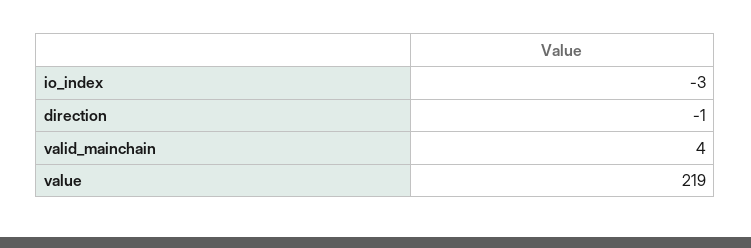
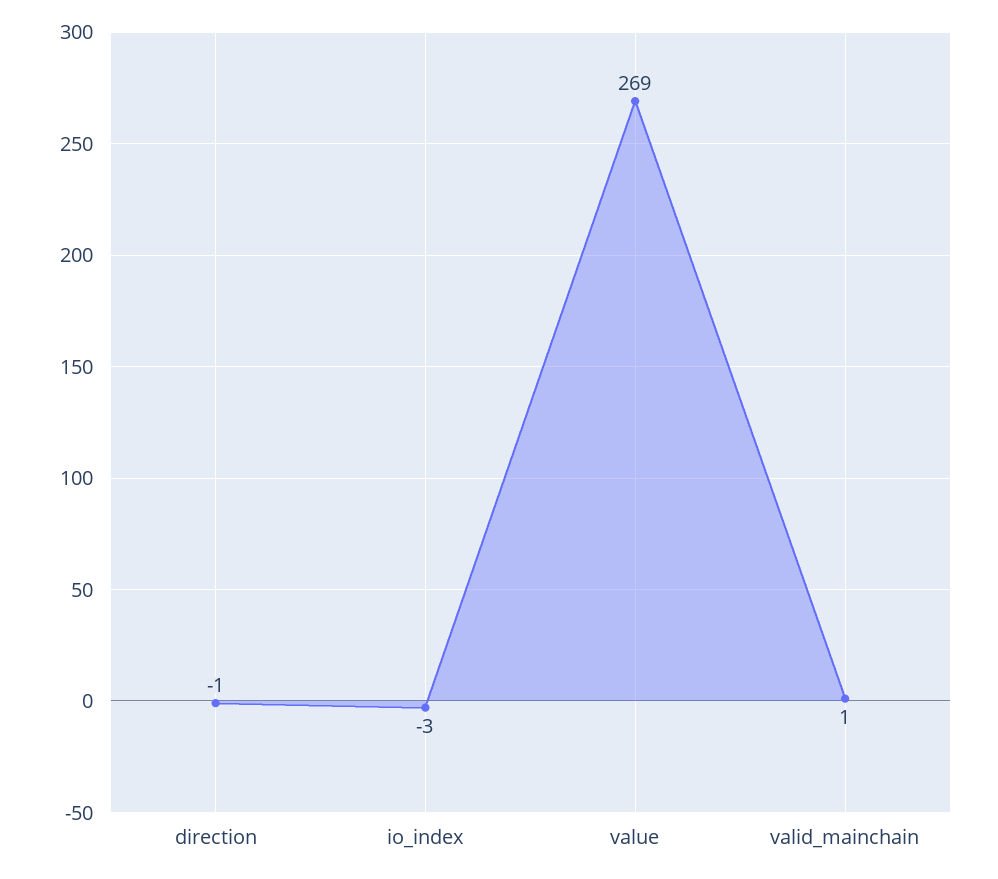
valid_mainchain: 4 -> 1
value: 219 -> 269

